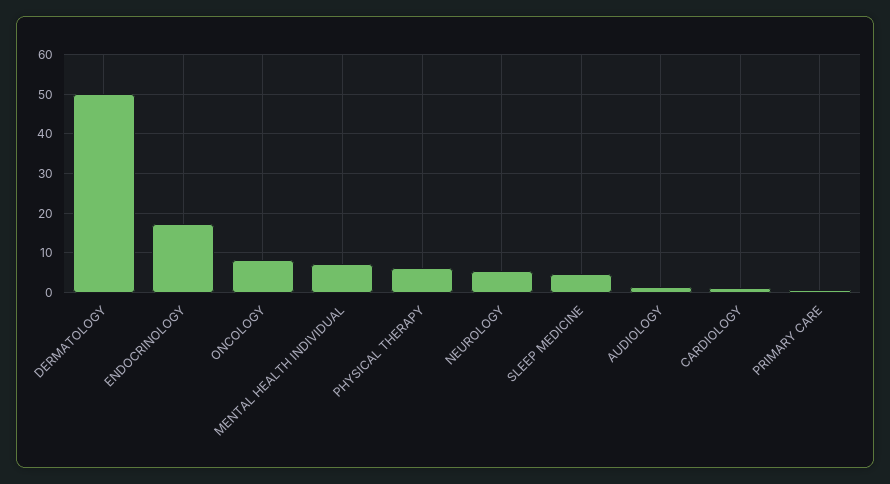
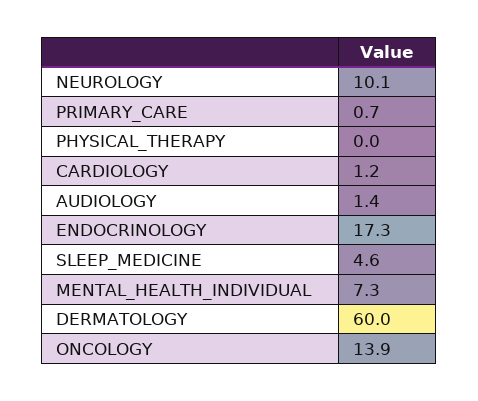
DERMATOLOGY: 50 -> 60
ONCOLOGY: 8 -> 13.9
PHYSICAL THERAPY: 6 -> 0
NEUROLOGY: 6 -> 10.1

